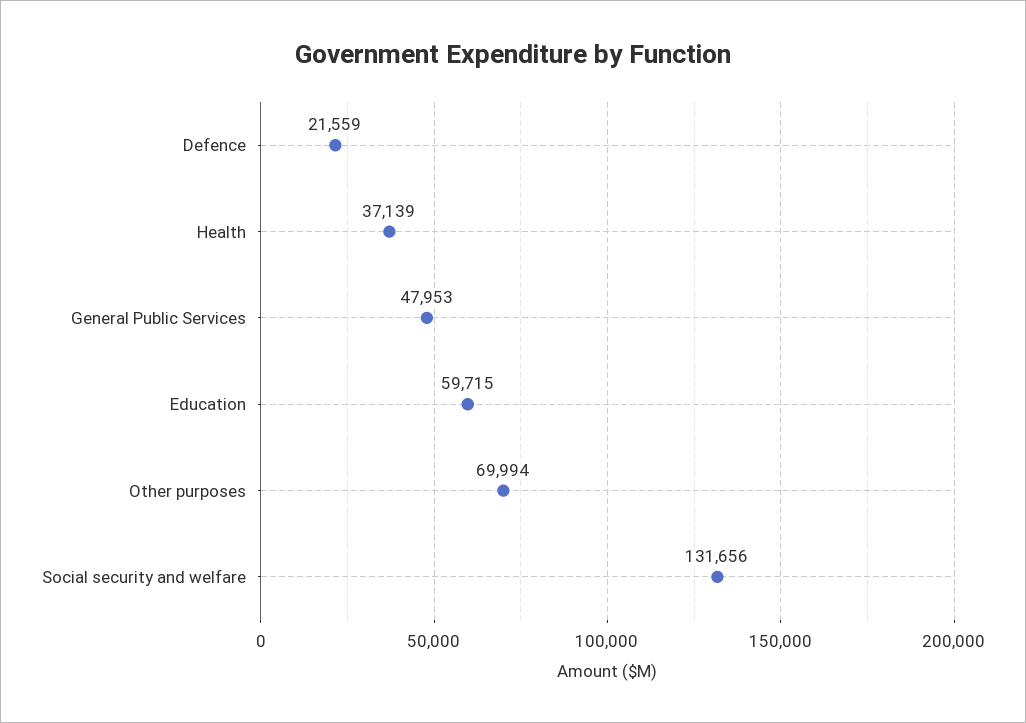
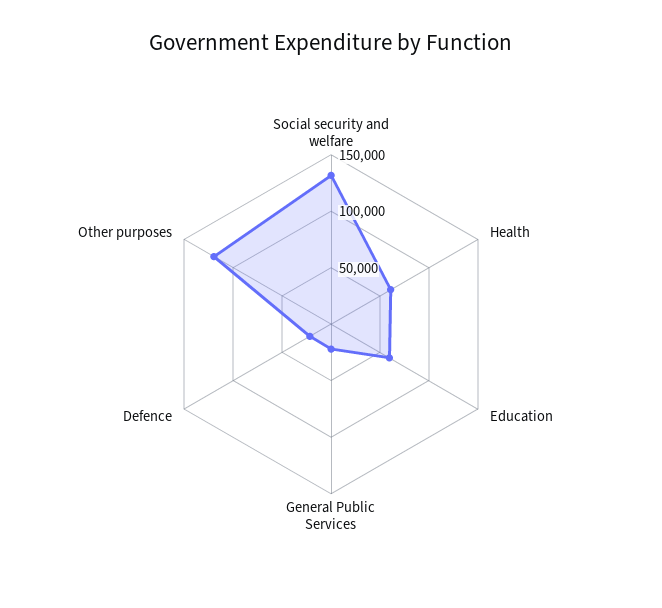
Health: 37139 -> 60000
General Public Services: 47953 -> 20000
Other purposes: 69994 -> 120000

